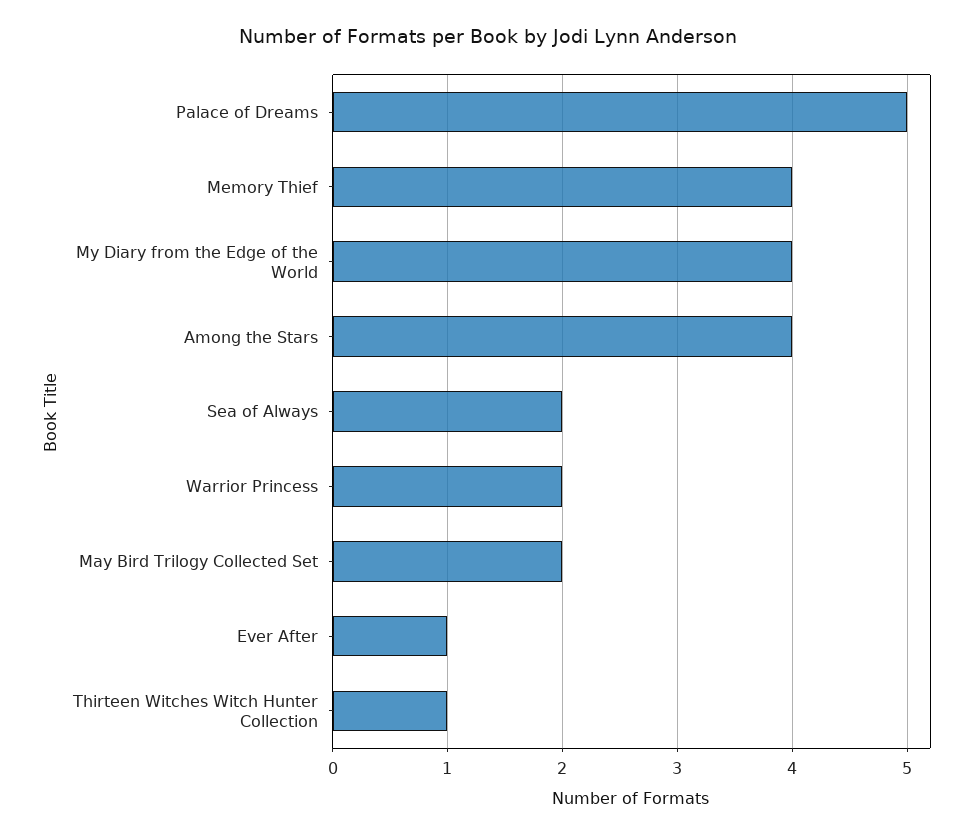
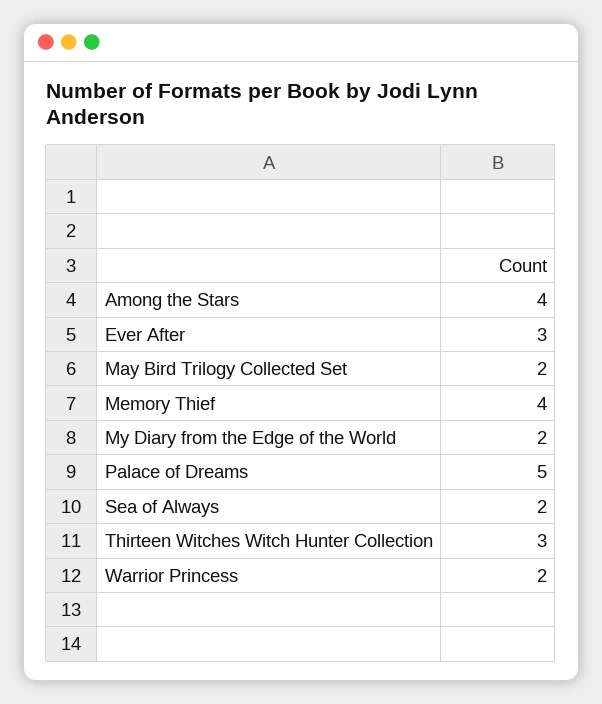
My Diary from the Edge of the World: 4 -> 2
Ever After: 1 -> 3
Thirteen Witches Witch Hunter Collection: 1 -> 3

